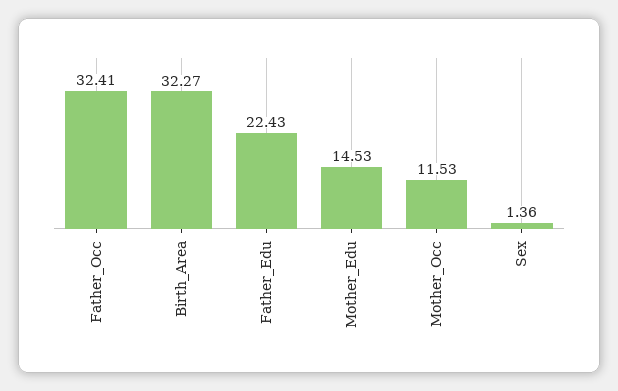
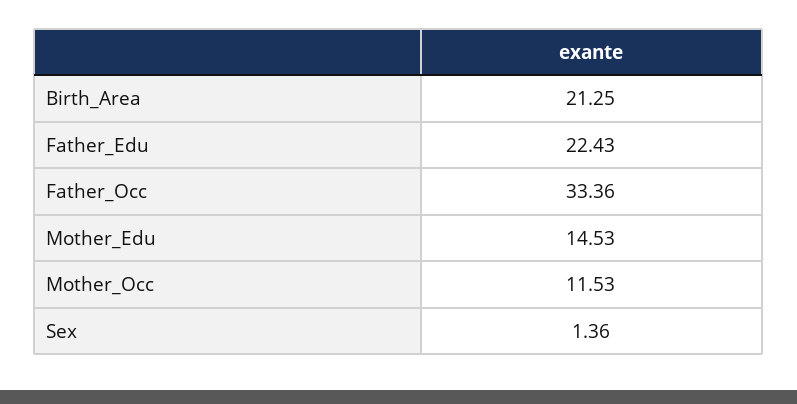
Father_Occ: 32.41 -> 33.36
Birth_Area: 32.27 -> 21.25

